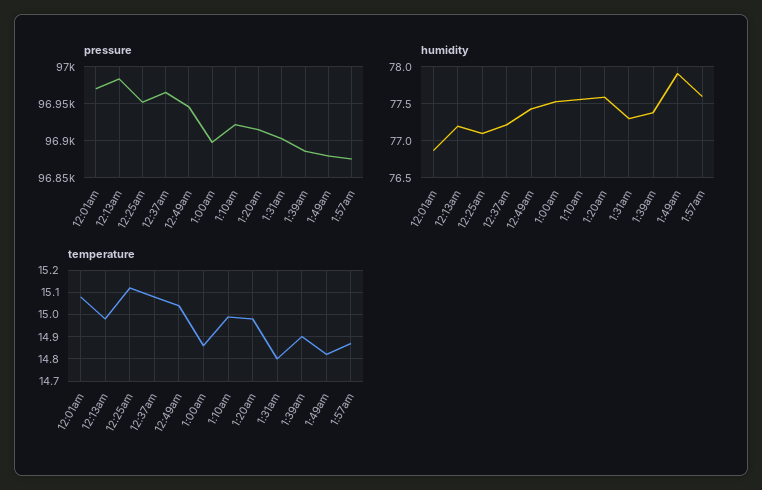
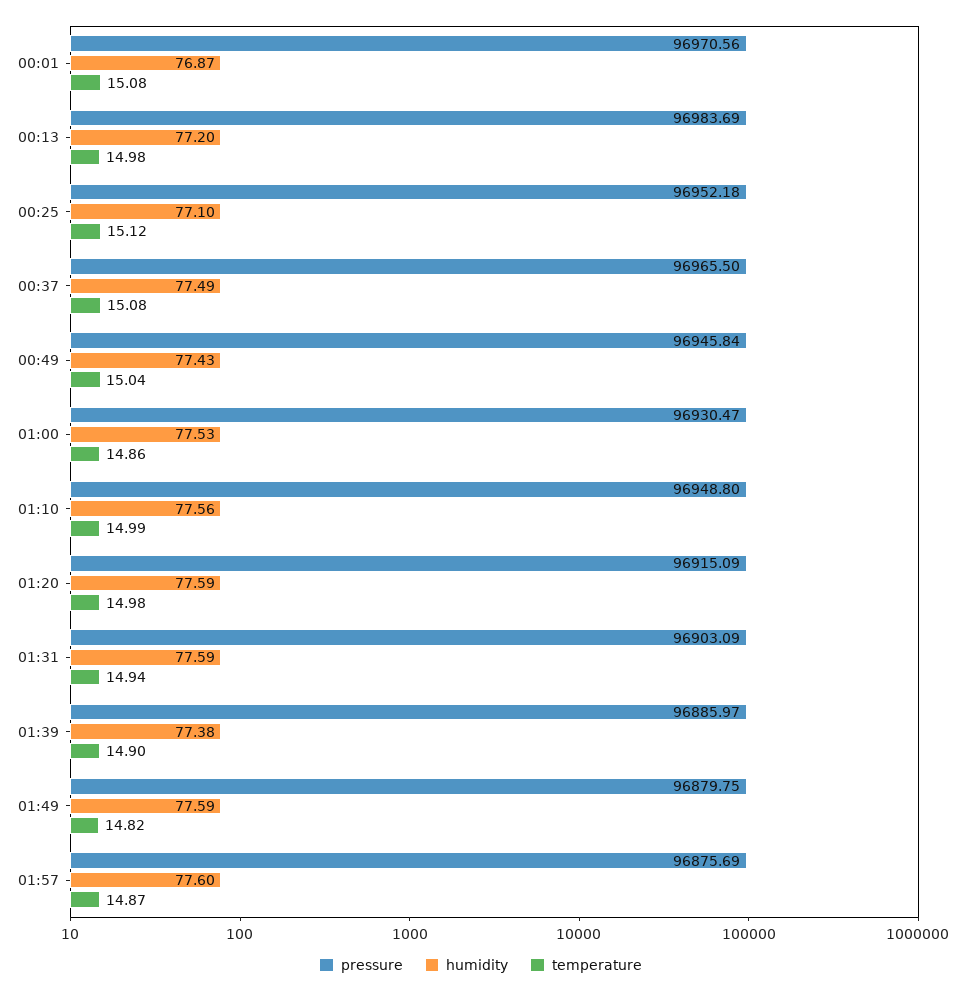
pressure, 1:00am: 96900 -> 96930.47
pressure, 1:10am: 96920 -> 96948.8
humidity, 12:37am: 77.2 -> 77.49
humidity, 1:31am: 77.3 -> 77.59
humidity, 1:49am: 77.9 -> 77.59
temperature, 1:31am: 14.8 -> 14.94

